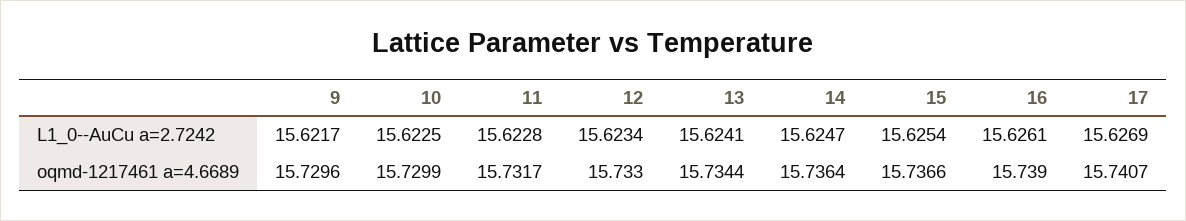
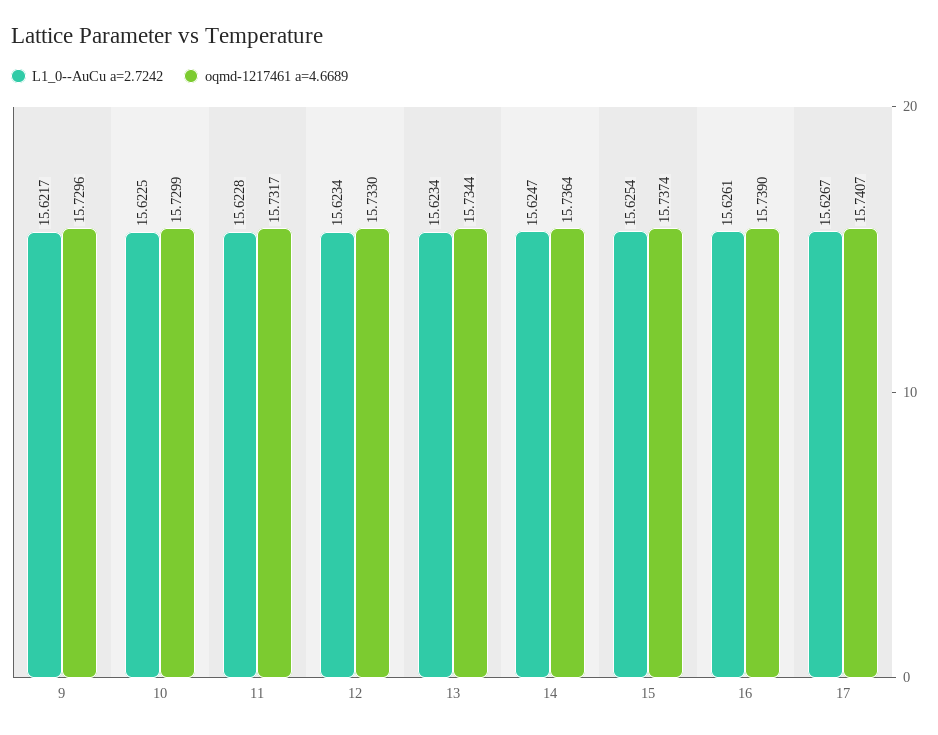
L1_0--AuCu a=2.7242, 13: 15.6241 -> 15.6234
L1_0--AuCu a=2.7242, 17: 15.6269 -> 15.6267
oqmd-1217461 a=4.6689, 15: 15.7366 -> 15.7374

